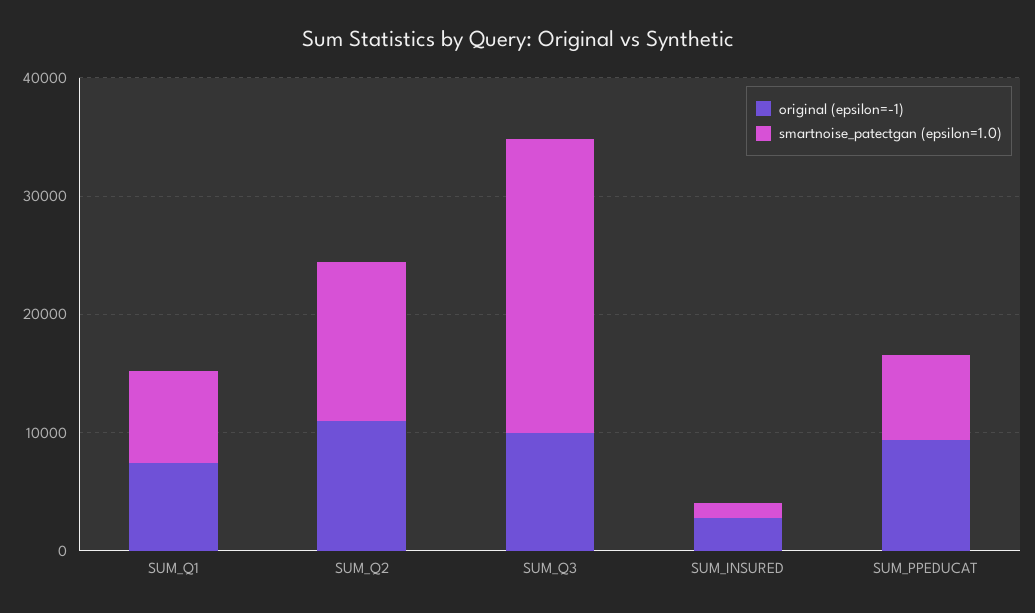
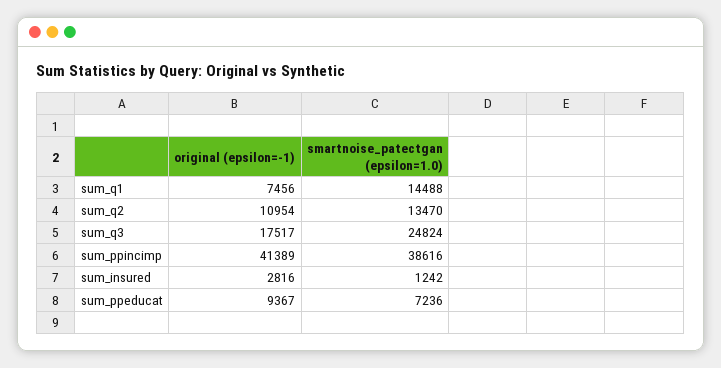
smartnoise_patectgan (epsilon=1.0), SUM_Q1: 8000 -> 14488
original (epsilon=-1), SUM_Q3: 10000 -> 17517
original (epsilon=-1), sum_ppincimp: none -> 41389
smartnoise_patectgan (epsilon=1.0), sum_ppincimp: none -> 38616

